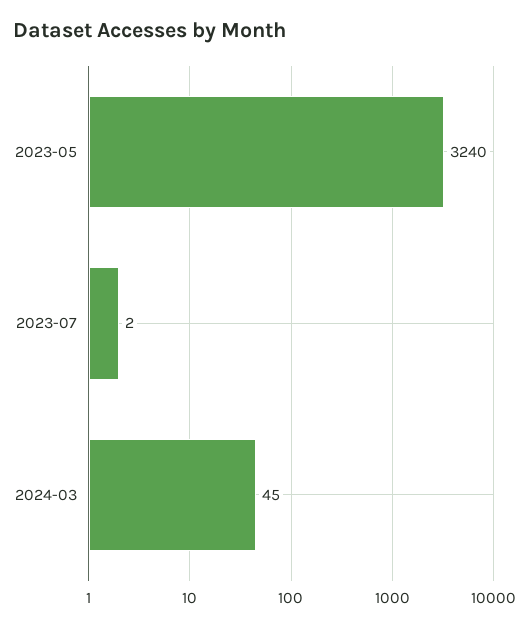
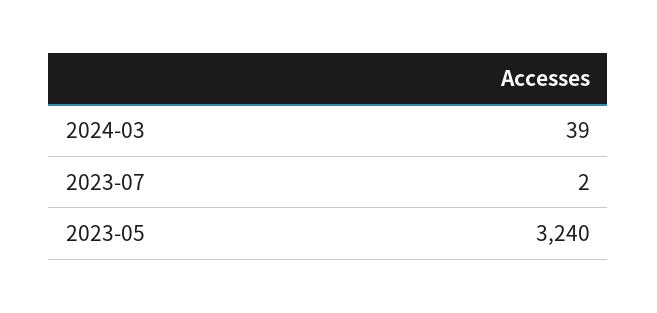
2024-03: 45 -> 39

